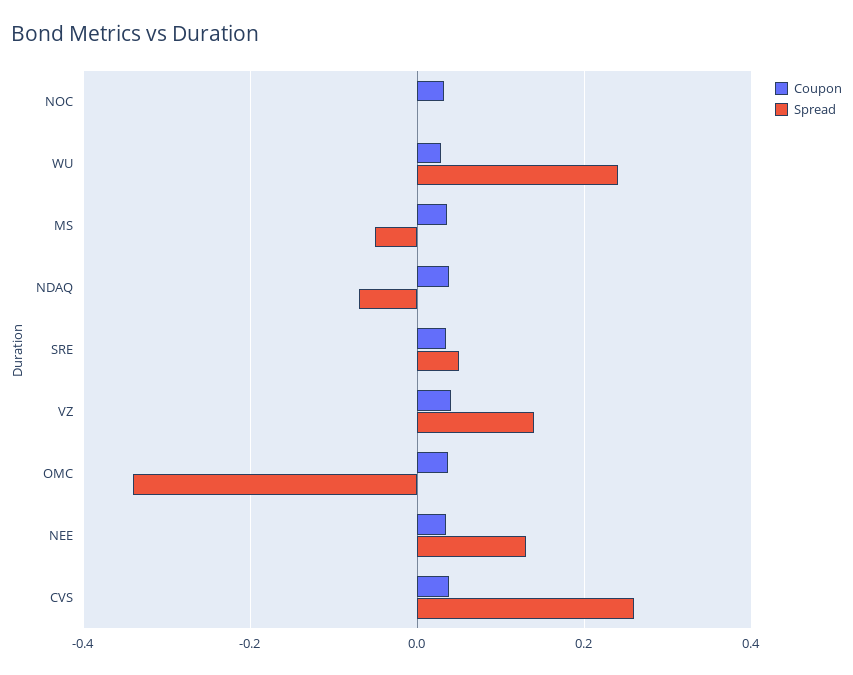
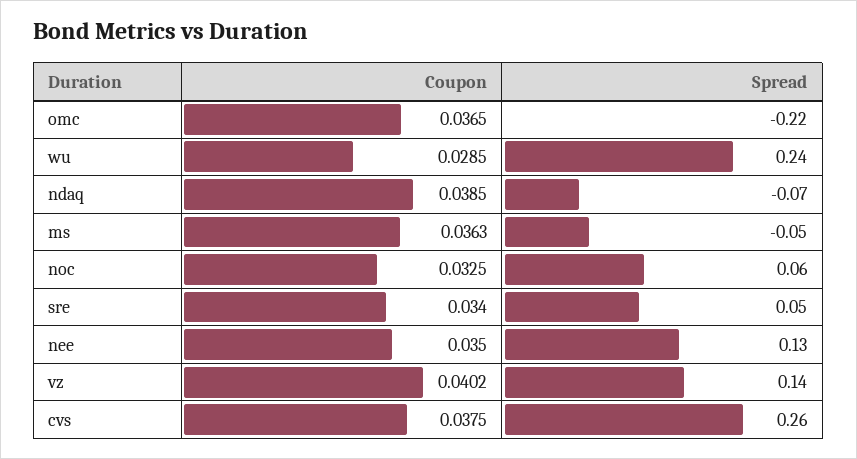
Spread, NOC: 0 -> 0.06
Spread, OMC: -0.34 -> -0.22

